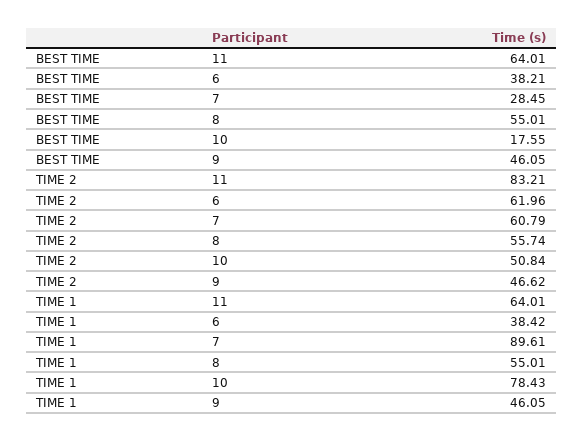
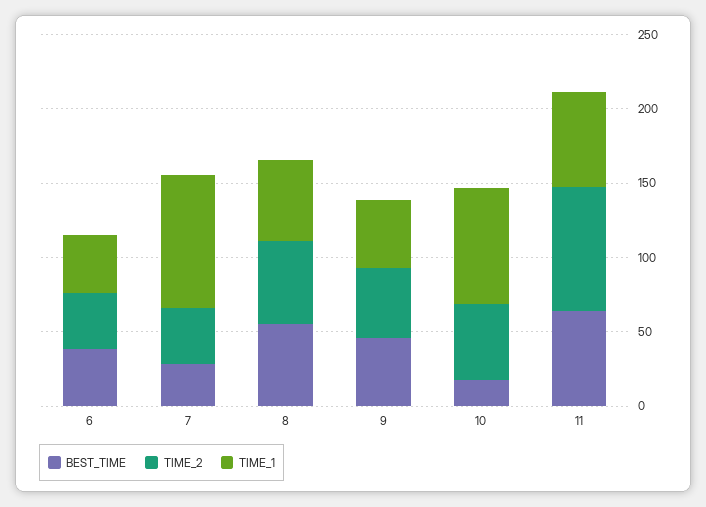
TIME 2, 6: 61.96 -> 40
TIME 2, 7: 60.79 -> 40

